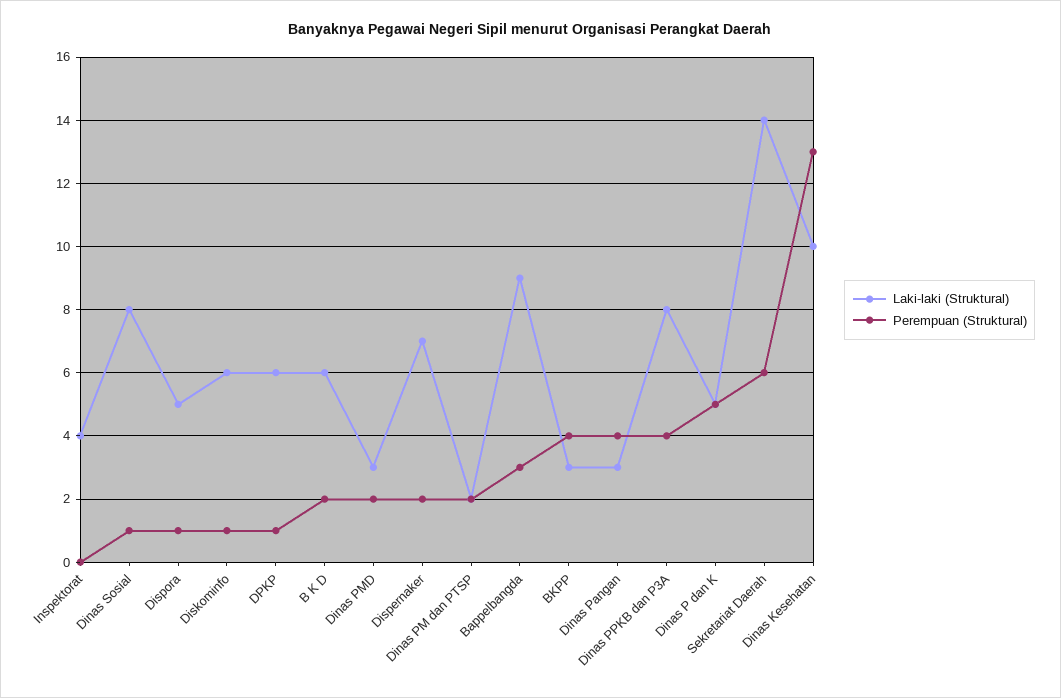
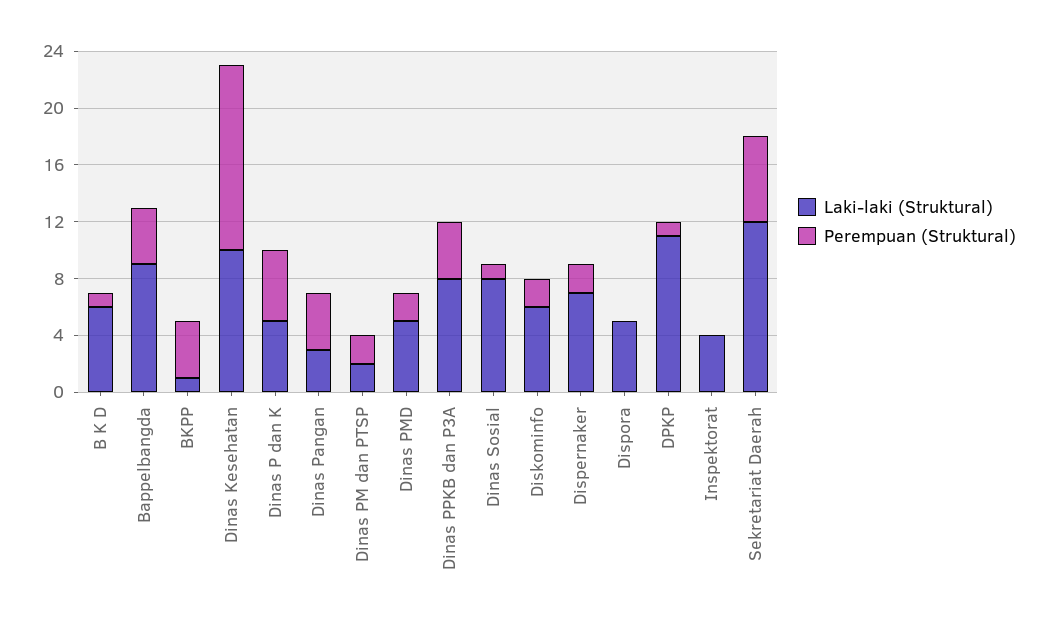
Perempuan (Struktural), Dispora: 1 -> 0
Perempuan (Struktural), Diskominfo: 1 -> 2
Laki-laki (Struktural), DPKP: 6 -> 11
Perempuan (Struktural), B K D: 2 -> 1
Laki-laki (Struktural), Dinas PMD: 3 -> 5
Perempuan (Struktural), Bappelbangda: 3 -> 4
Laki-laki (Struktural), BKPP: 3 -> 1
Laki-laki (Struktural), Sekretariat Daerah: 14 -> 12

